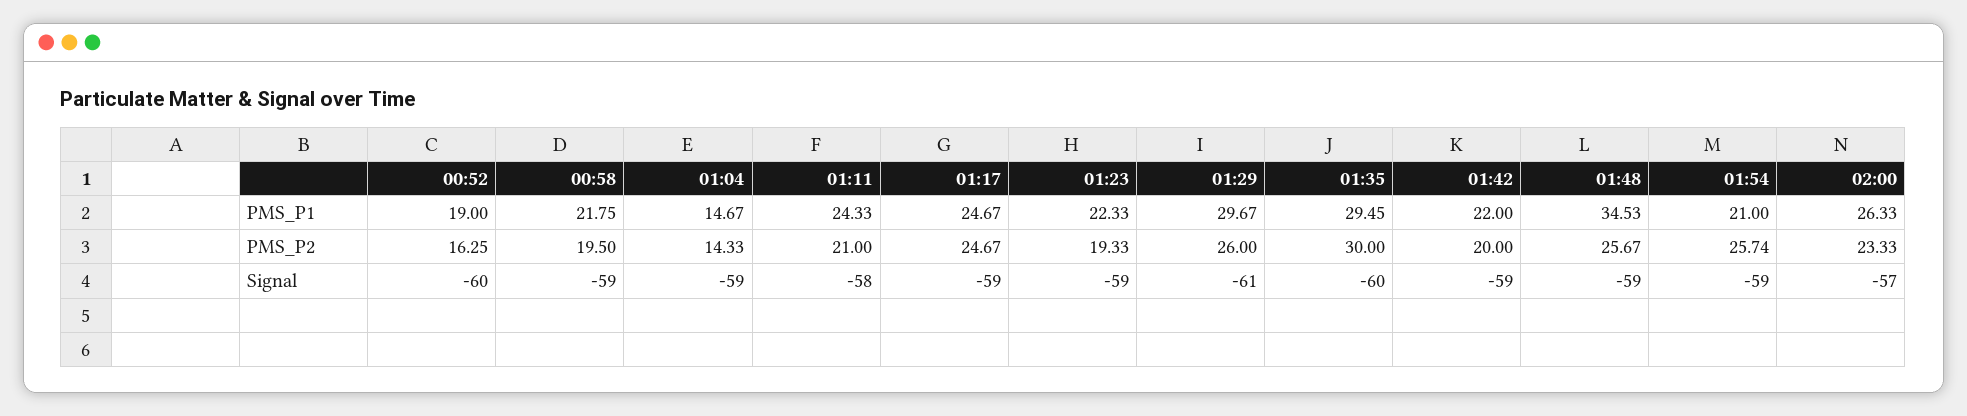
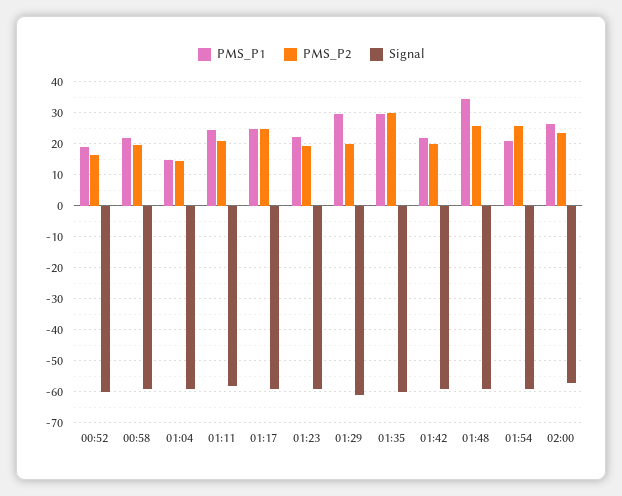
PMS_P2, 01:29: 26 -> 20

